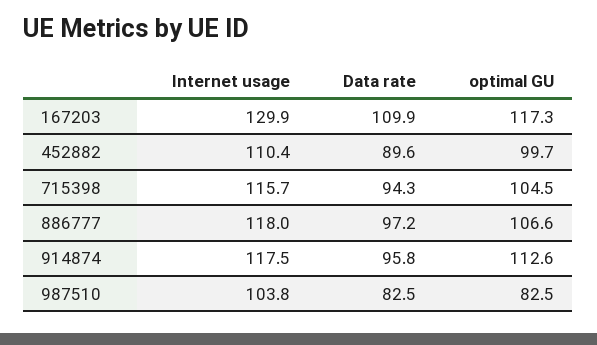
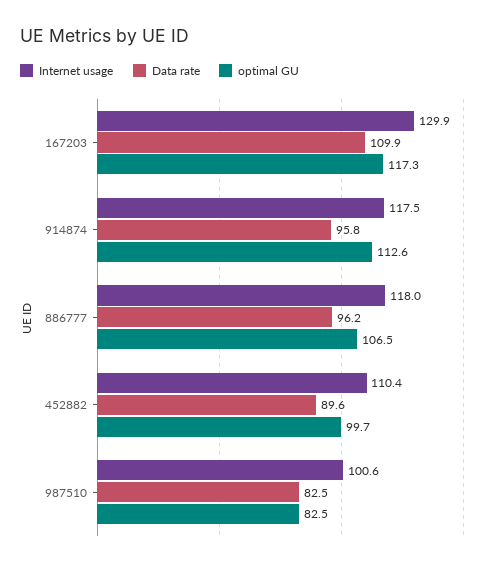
Internet usage, 715398: 115.7 -> none
Data rate, 715398: 94.3 -> none
optimal GU, 715398: 104.5 -> none
Data rate, 886777: 97.2 -> 96.2
optimal GU, 886777: 106.6 -> 106.5
Internet usage, 987510: 103.8 -> 100.6

